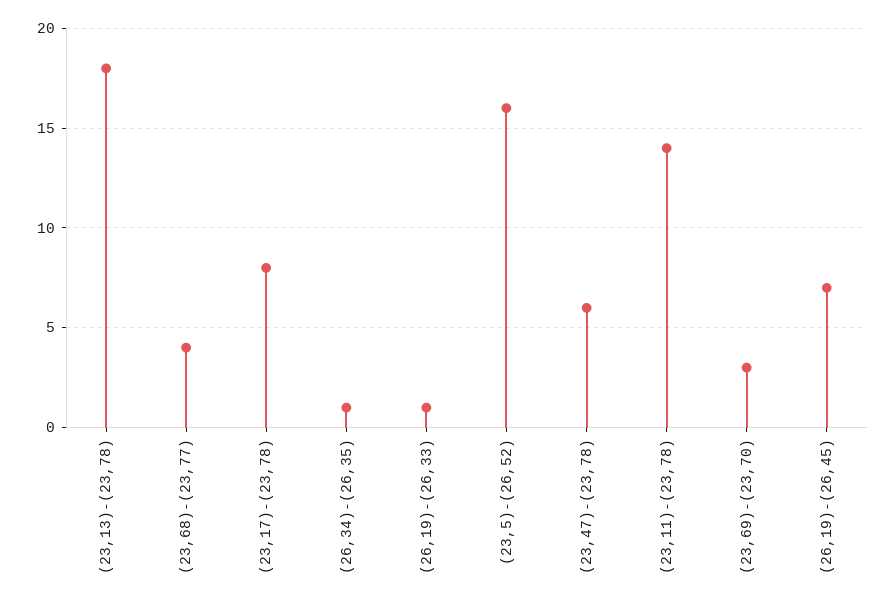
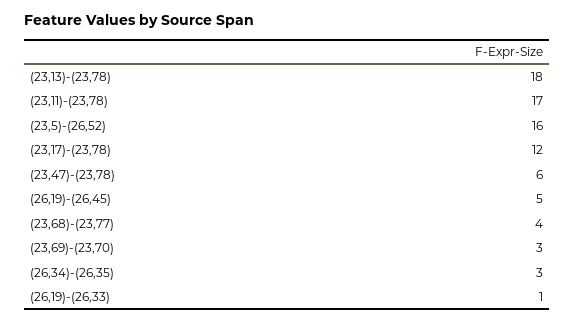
(23,17)-(23,78): 8 -> 12
(26,34)-(26,35): 1 -> 3
(23,11)-(23,78): 14 -> 17
(26,19)-(26,45): 7 -> 5

